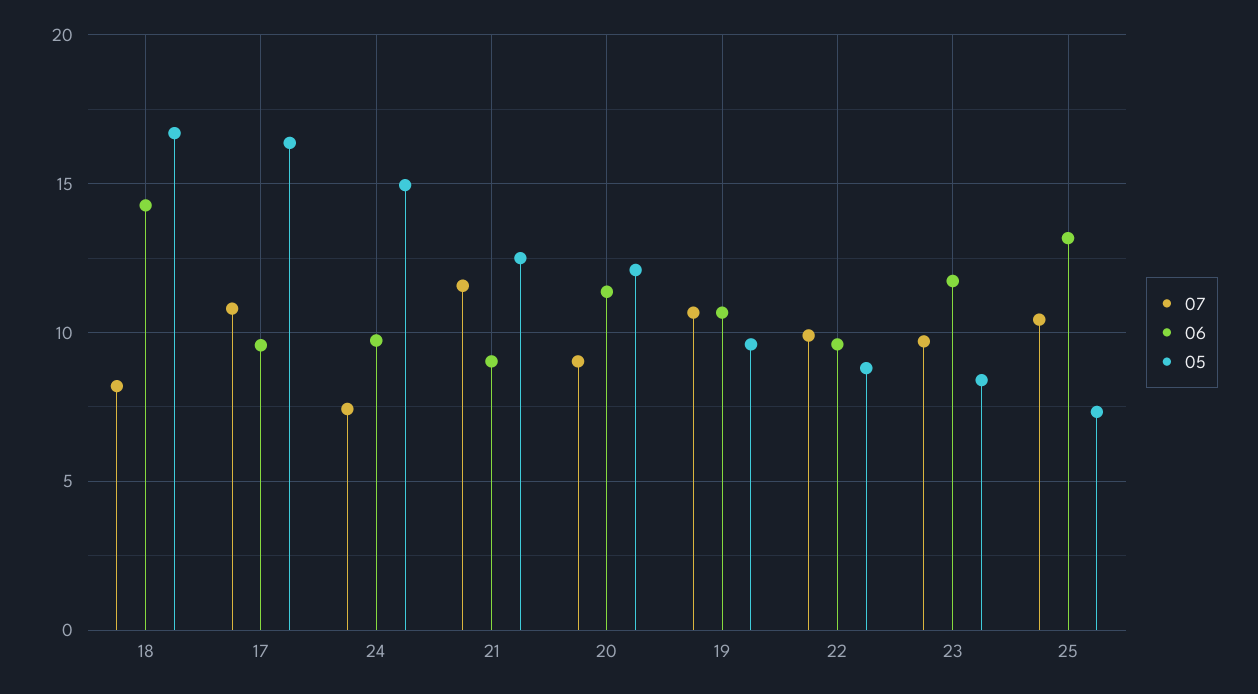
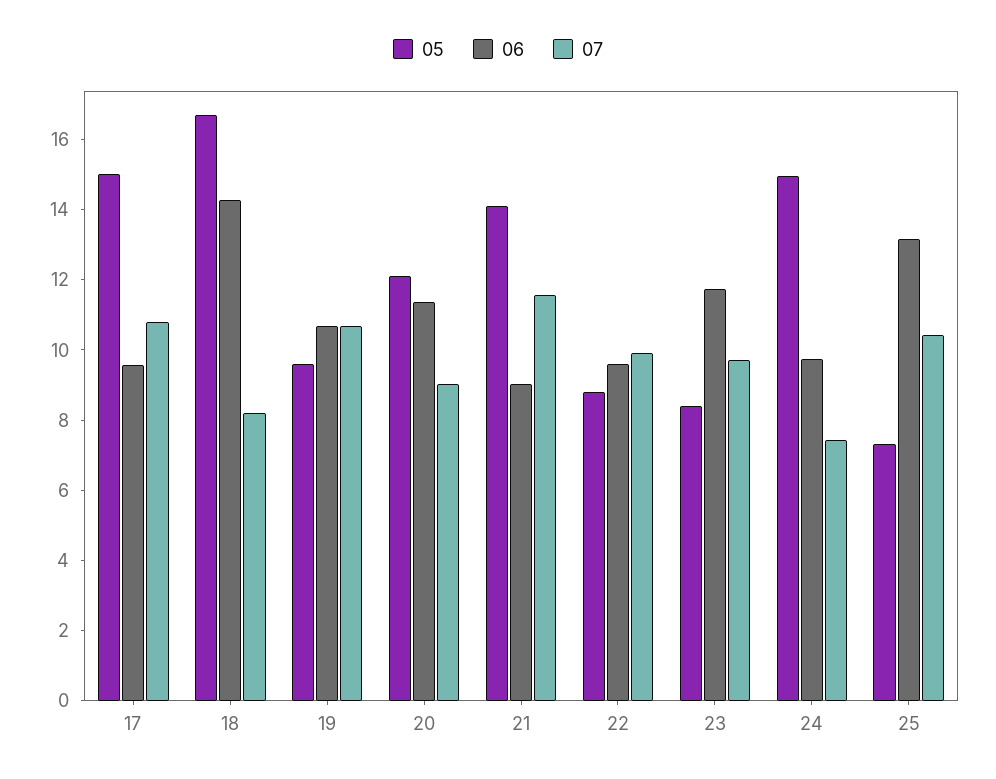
05, 17: 16.5 -> 15
05, 21: 12.5 -> 14

